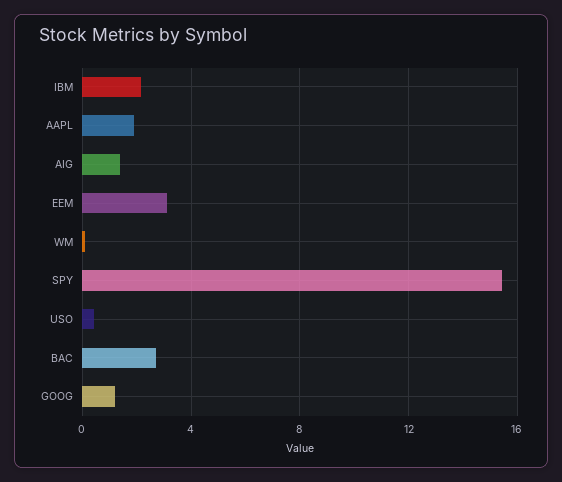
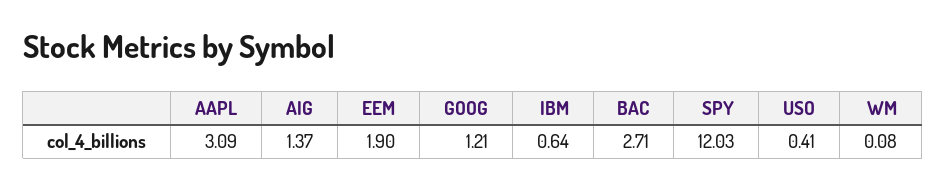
IBM: 2 -> 0.64
AAPL: 2 -> 3.09
EEM: 3 -> 1.9
SPY: 15.5 -> 12.03

